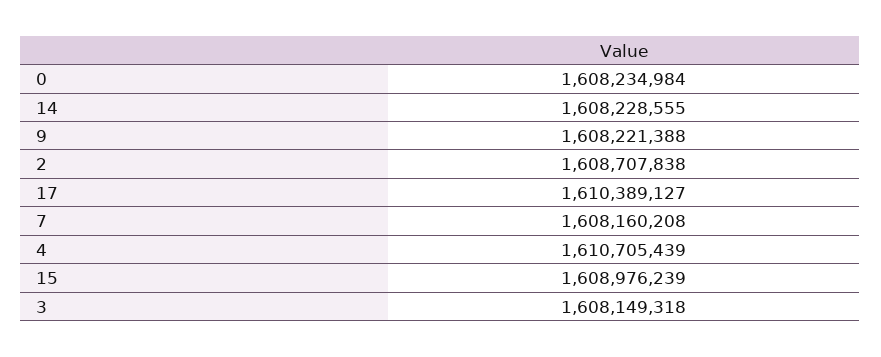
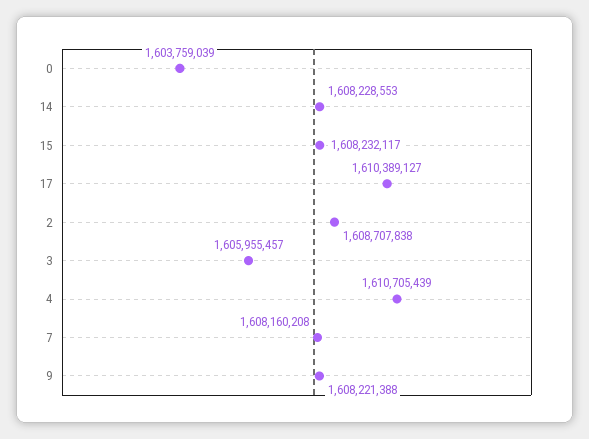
0: 1608234984 -> 1603759039
14: 1608228555 -> 1608228553
15: 1608976239 -> 1608232117
3: 1608149318 -> 1605955457

